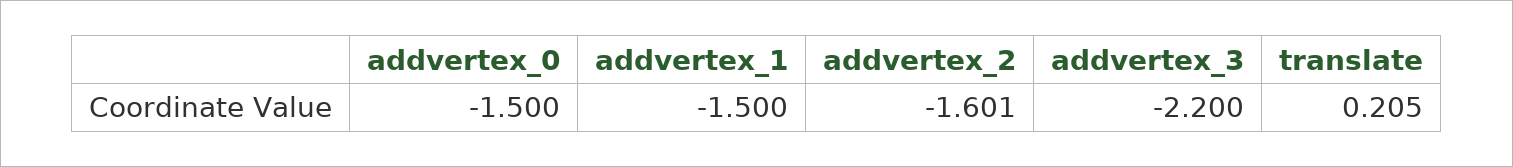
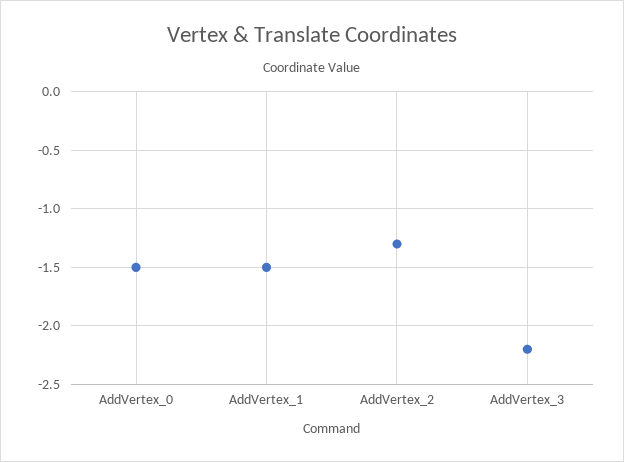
addvertex_2: -1.601 -> -1.3
translate: 0.205 -> none

